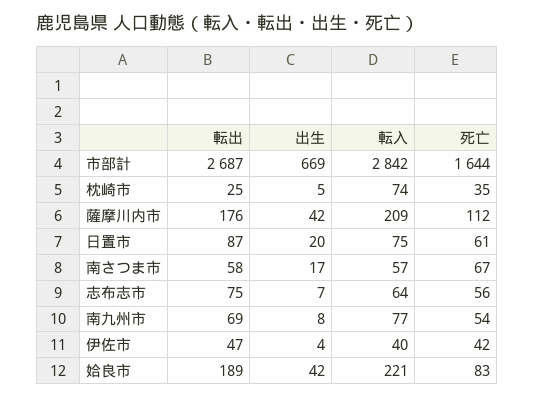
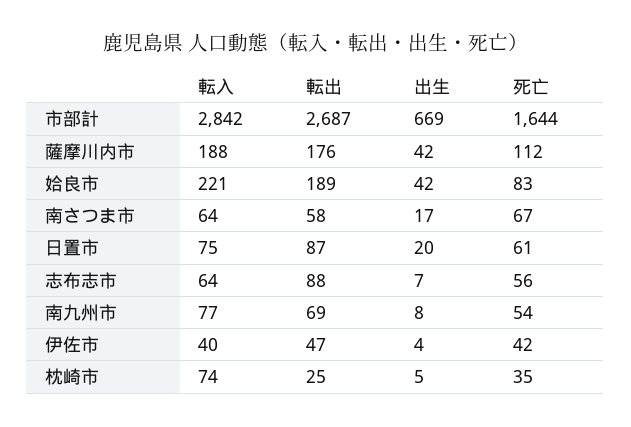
転入, 薩摩川内市: 209 -> 188
転入, 南さつま市: 57 -> 64
転出, 志布志市: 75 -> 88

